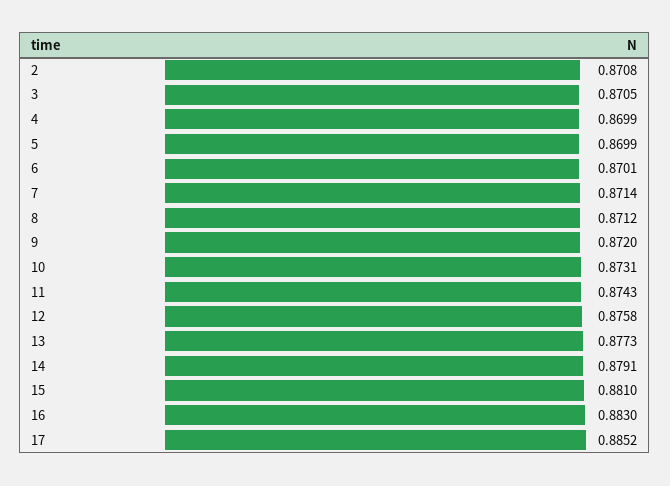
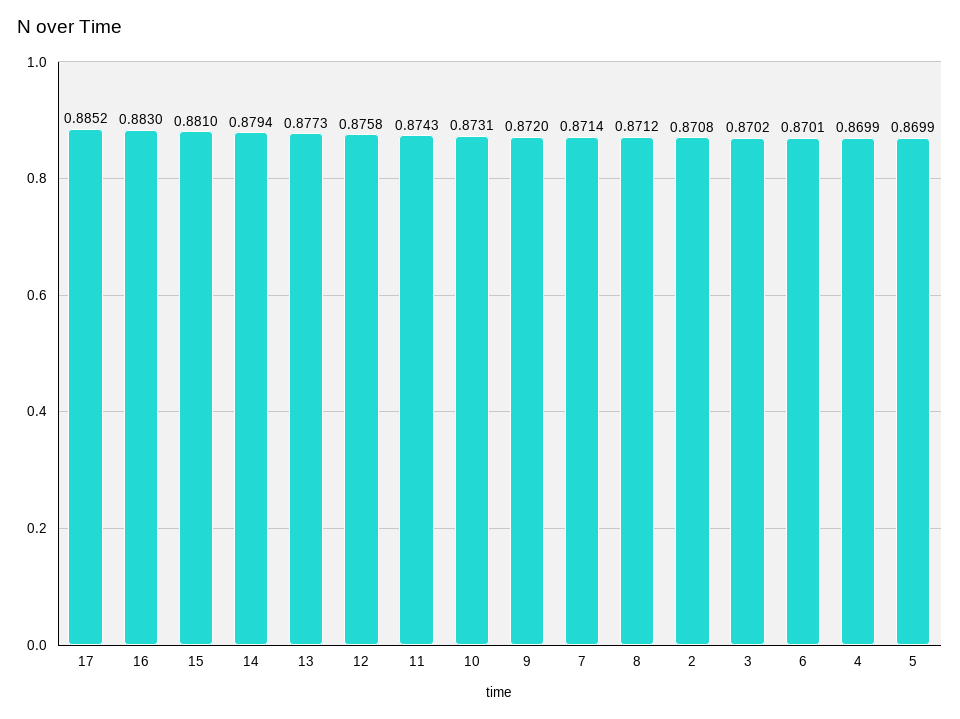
3: 0.8705 -> 0.8702
14: 0.8791 -> 0.8794

